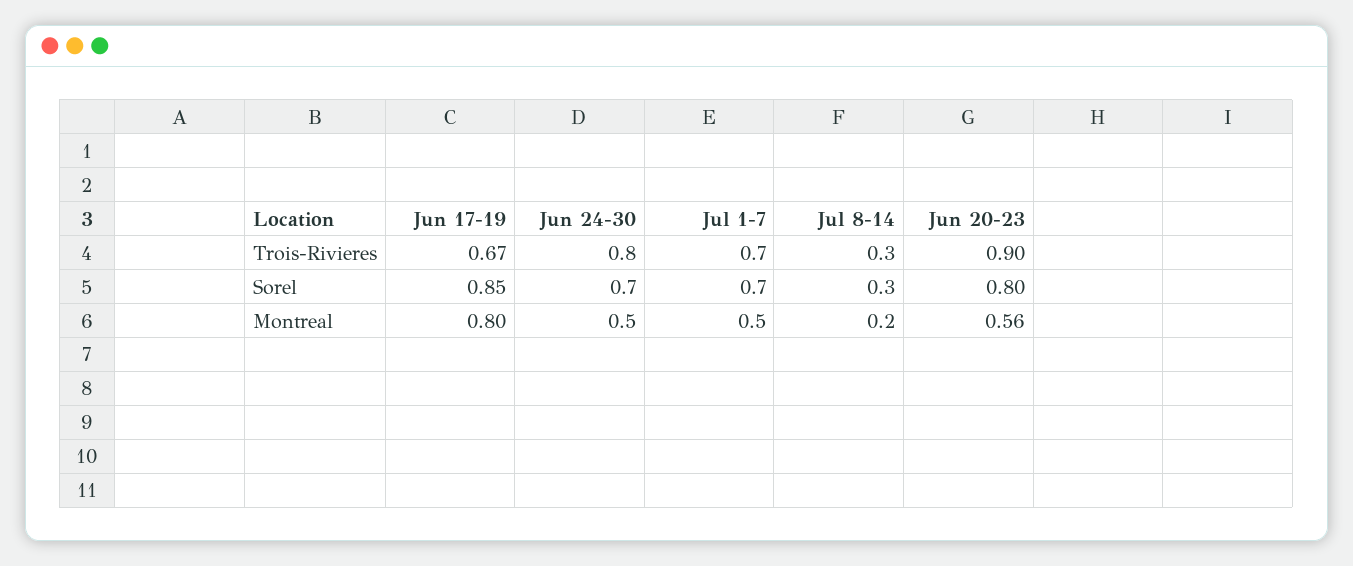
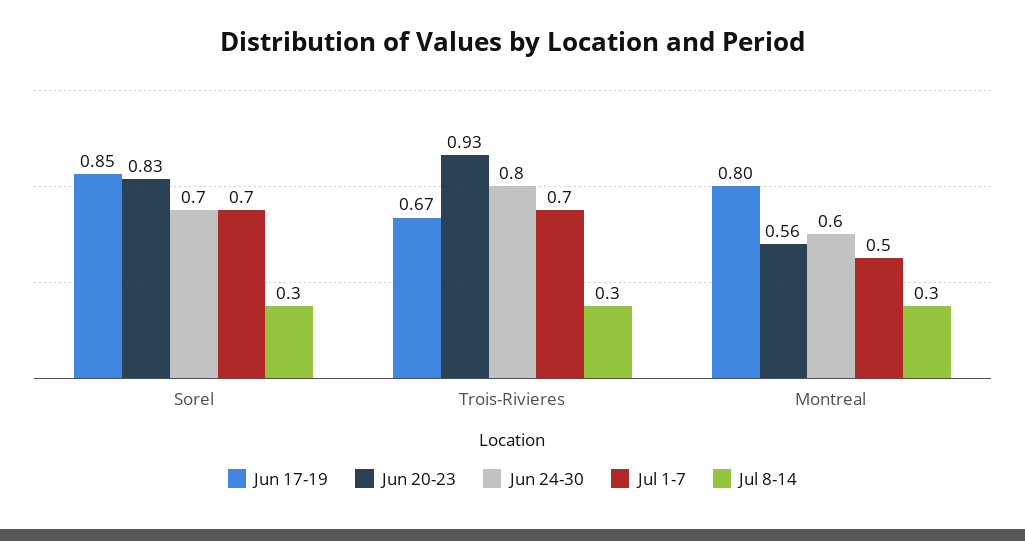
Jun 20-23, Trois-Rivieres: 0.9 -> 0.93
Jun 20-23, Sorel: 0.8 -> 0.83
Jun 24-30, Montreal: 0.5 -> 0.6
Jul 8-14, Montreal: 0.2 -> 0.3

